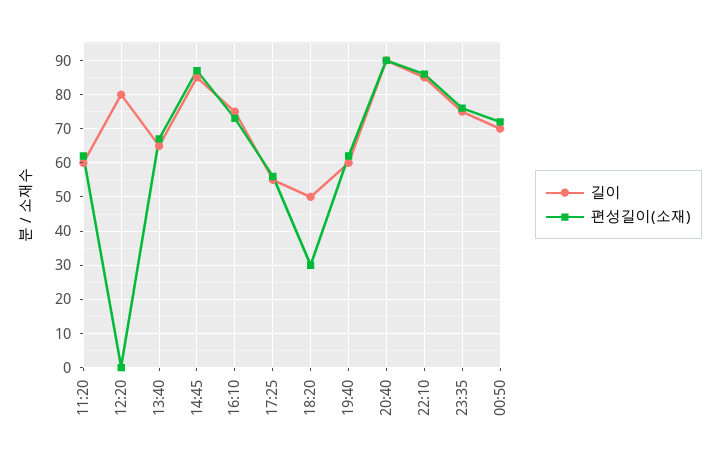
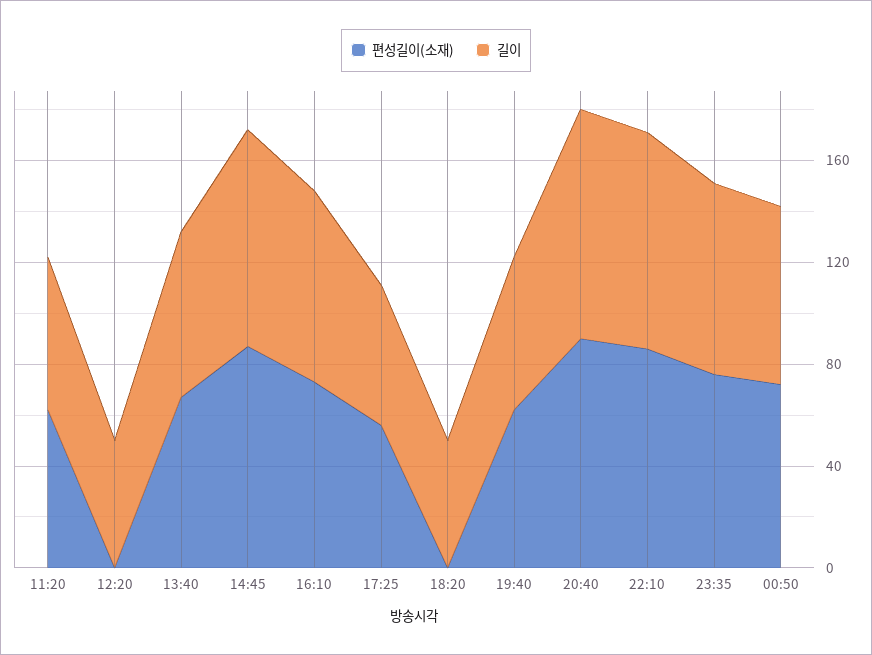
길이, 12:20: 80 -> 50
편성길이(소재), 18:20: 30 -> 0

